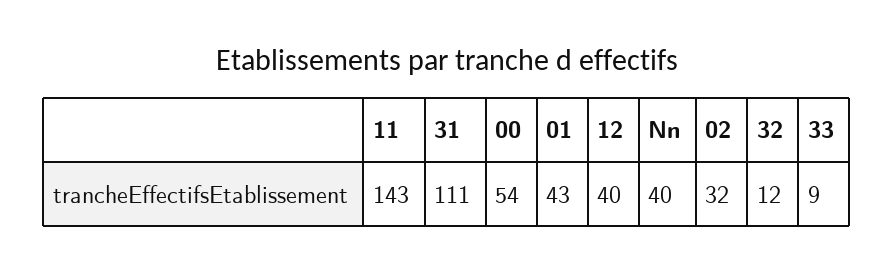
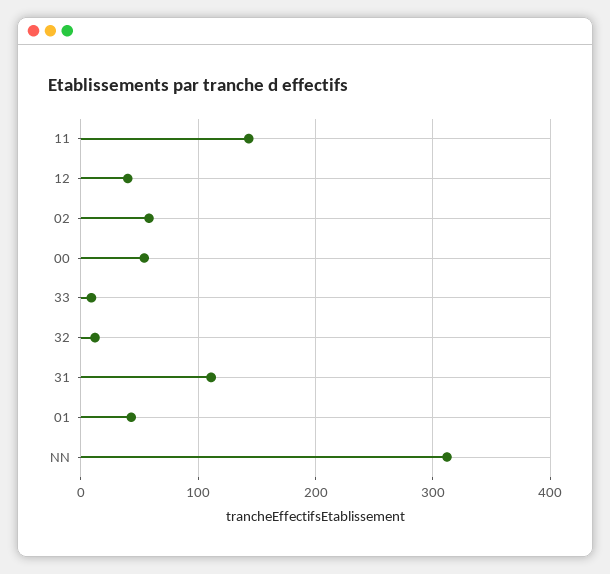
Nn: 40 -> 310
02: 32 -> 60

